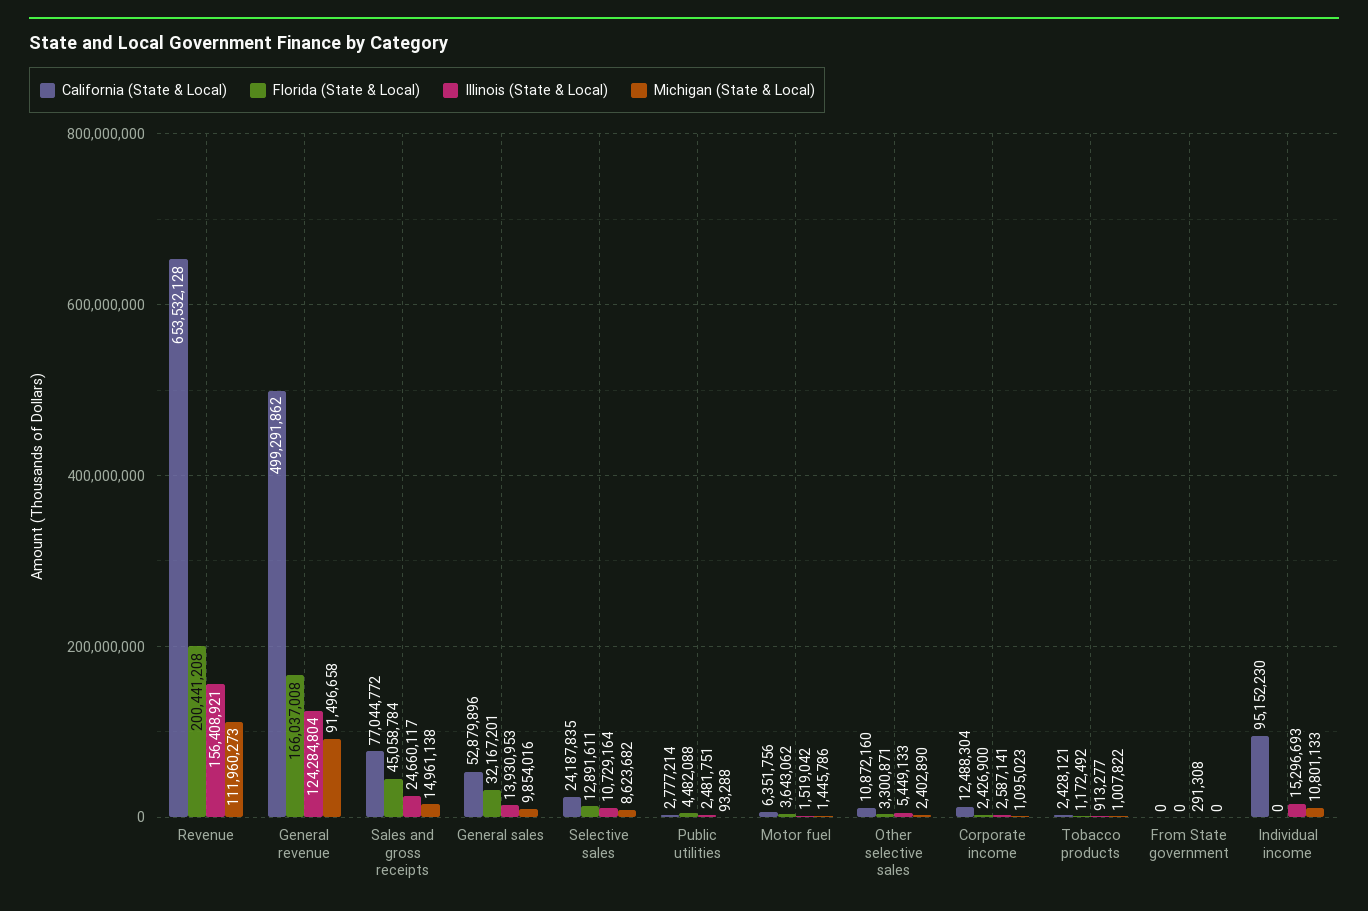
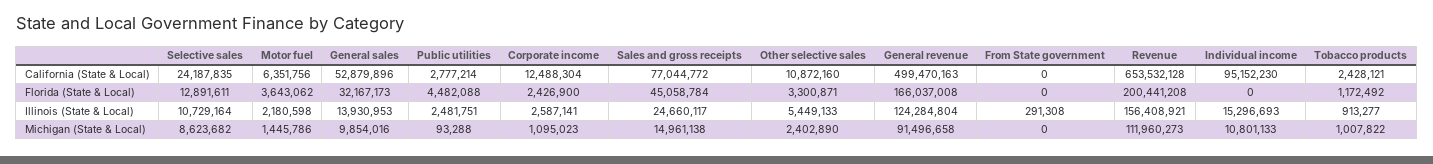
California (State & Local), General revenue: 499291862 -> 499470163
Florida (State & Local), General sales: 32167201 -> 32167173
Illinois (State & Local), Motor fuel: 1519042 -> 2180598

